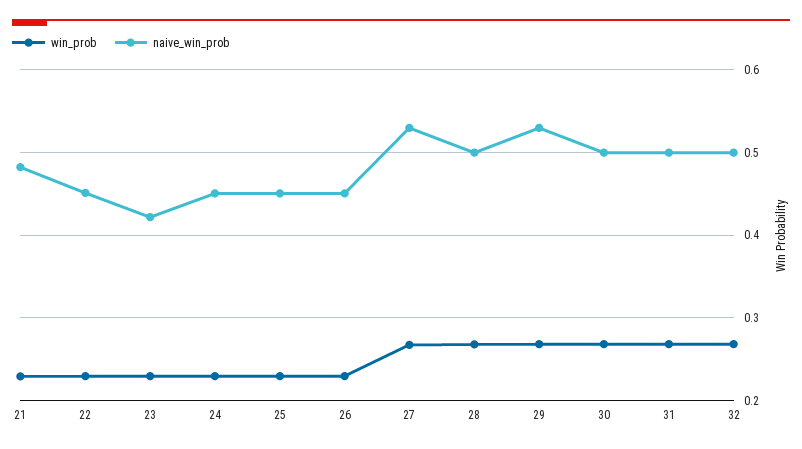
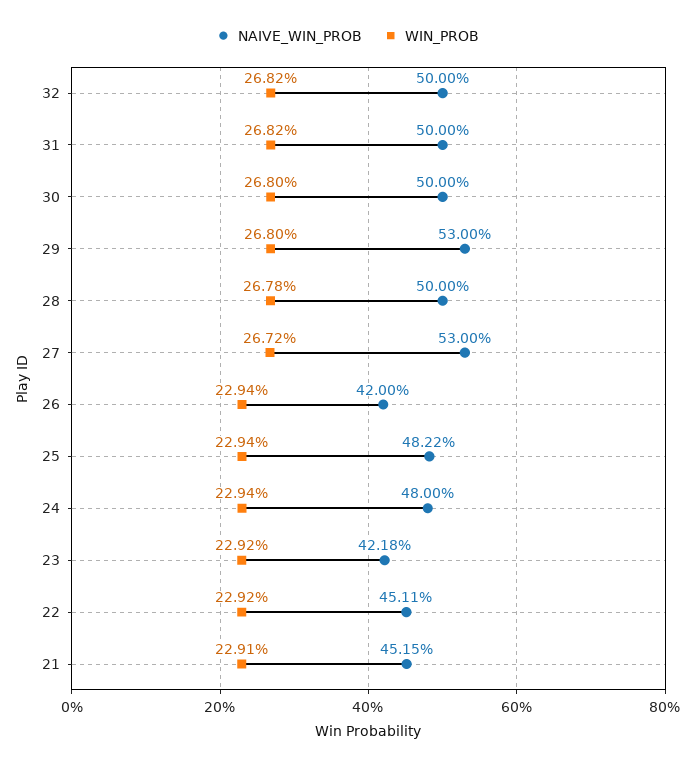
naive_win_prob, 21: 0.48 -> 0.4515
naive_win_prob, 24: 0.45 -> 0.48
naive_win_prob, 25: 0.45 -> 0.4822
naive_win_prob, 26: 0.45 -> 0.42

